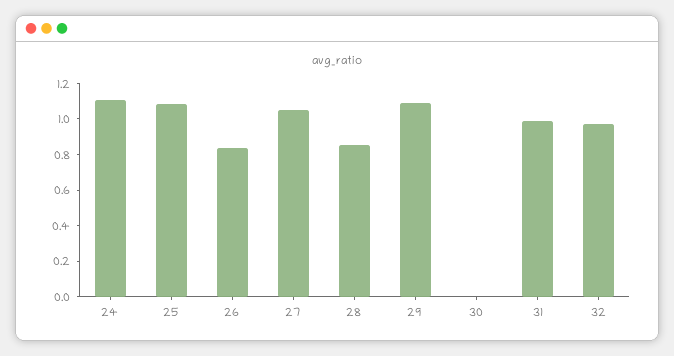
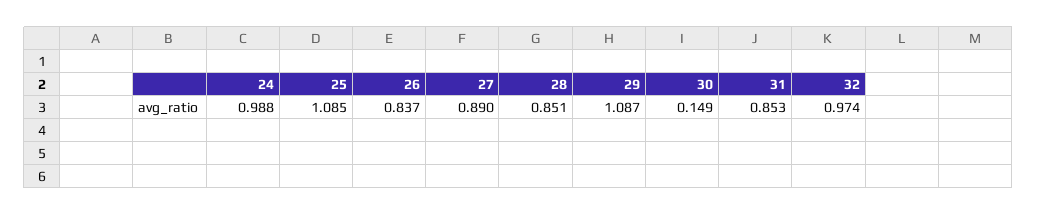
24: 1.1 -> 0.988
27: 1.05 -> 0.89
30: 0 -> 0.149
31: 1 -> 0.853

